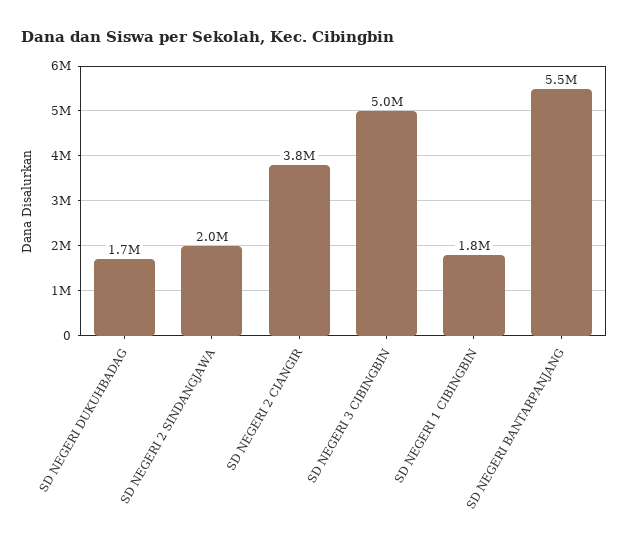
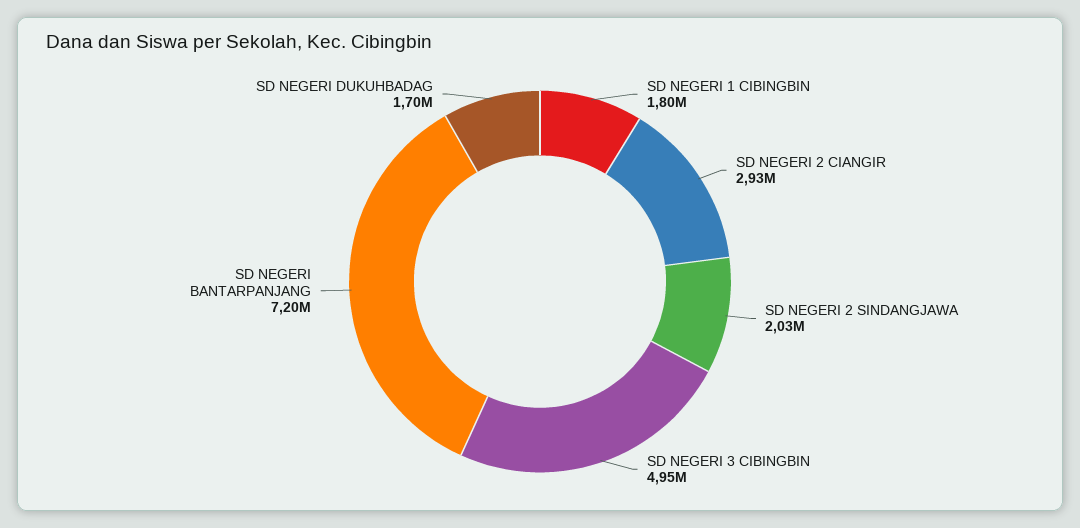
SD NEGERI 2 CIANGIR: 3800000 -> 2930000
SD NEGERI BANTARPANJANG: 5500000 -> 7200000

